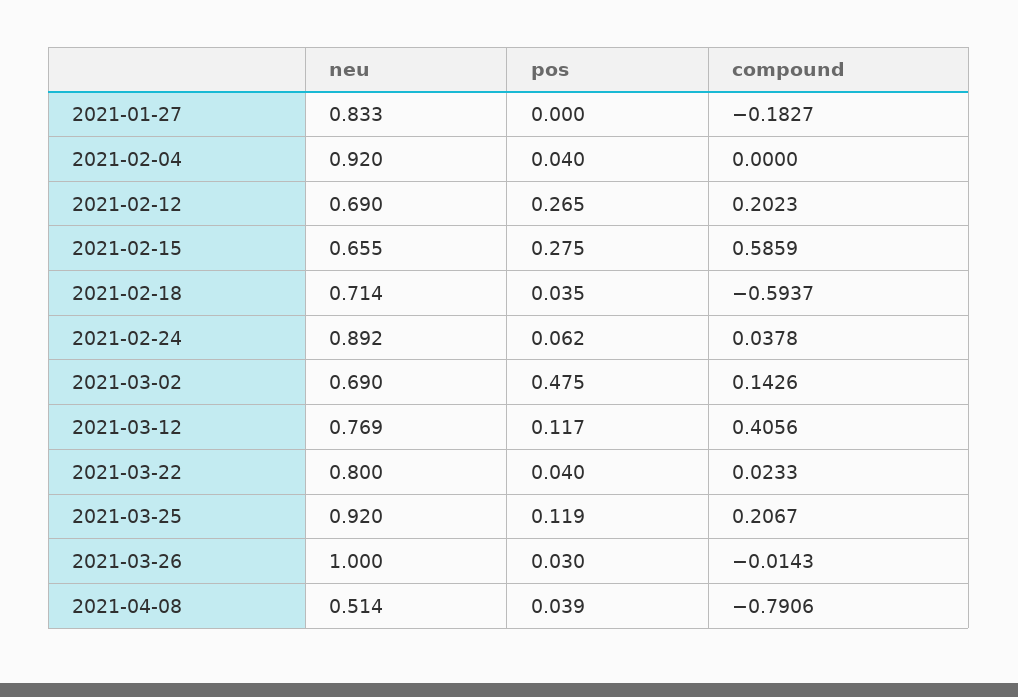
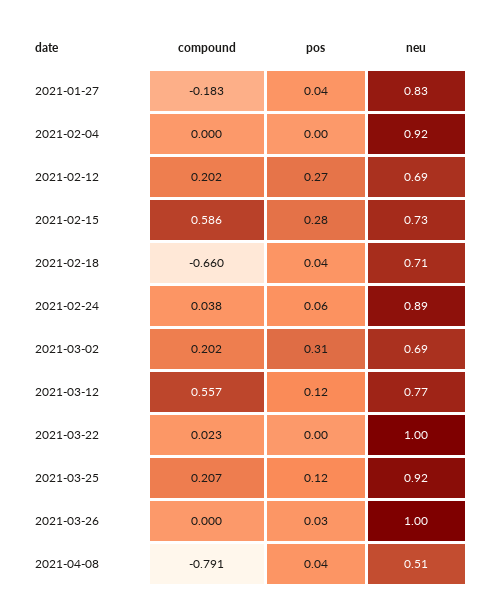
pos, 2021-01-27: 0 -> 0.04
pos, 2021-02-04: 0.04 -> 0
neu, 2021-02-15: 0.655 -> 0.73
compound, 2021-02-18: -0.5937 -> -0.66
pos, 2021-03-02: 0.475 -> 0.31
compound, 2021-03-02: 0.1426 -> 0.202
compound, 2021-03-12: 0.4056 -> 0.557
neu, 2021-03-22: 0.8 -> 1
pos, 2021-03-22: 0.04 -> 0
compound, 2021-03-26: -0.0143 -> 0

